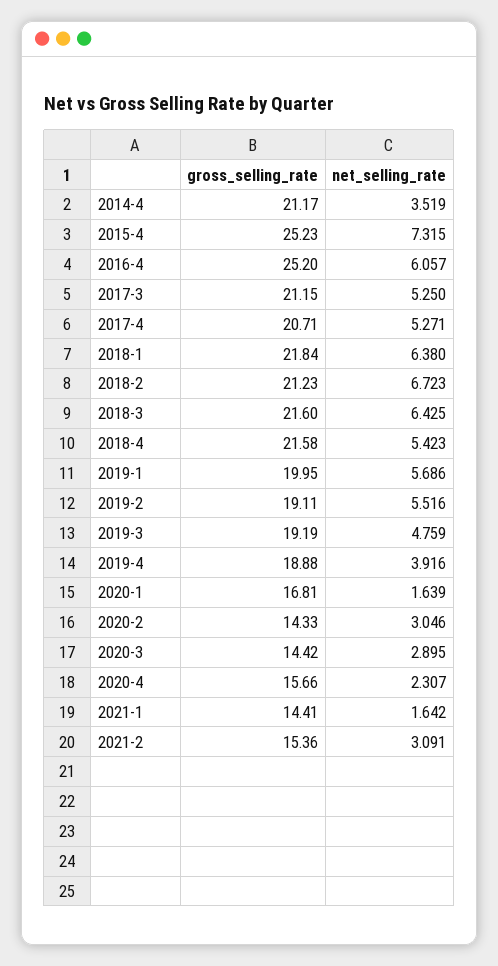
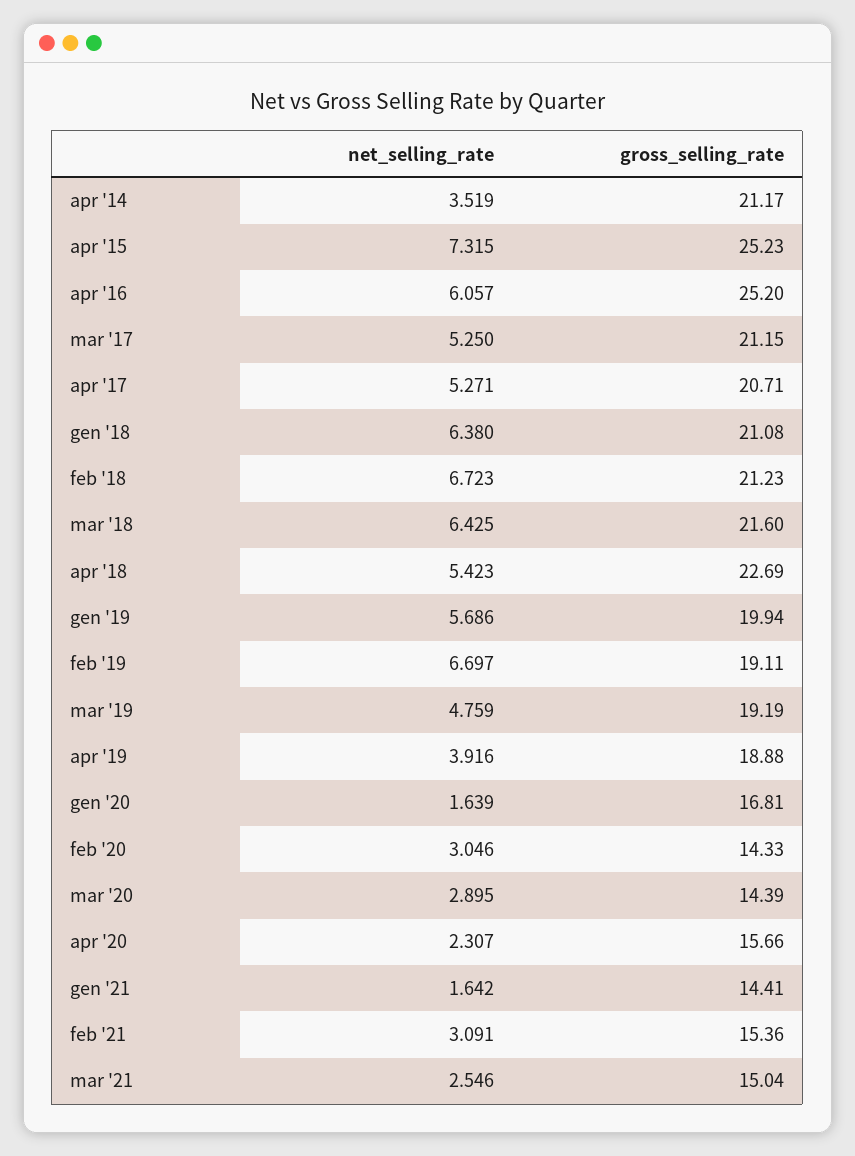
gross_selling_rate, 2018-1: 21.84 -> 21.08
gross_selling_rate, 2018-4: 21.58 -> 22.69
gross_selling_rate, 2019-1: 19.95 -> 19.94
net_selling_rate, 2019-2: 5.516 -> 6.697
gross_selling_rate, 2020-3: 14.42 -> 14.39
net_selling_rate, mar '21: none -> 2.546
gross_selling_rate, mar '21: none -> 15.04

